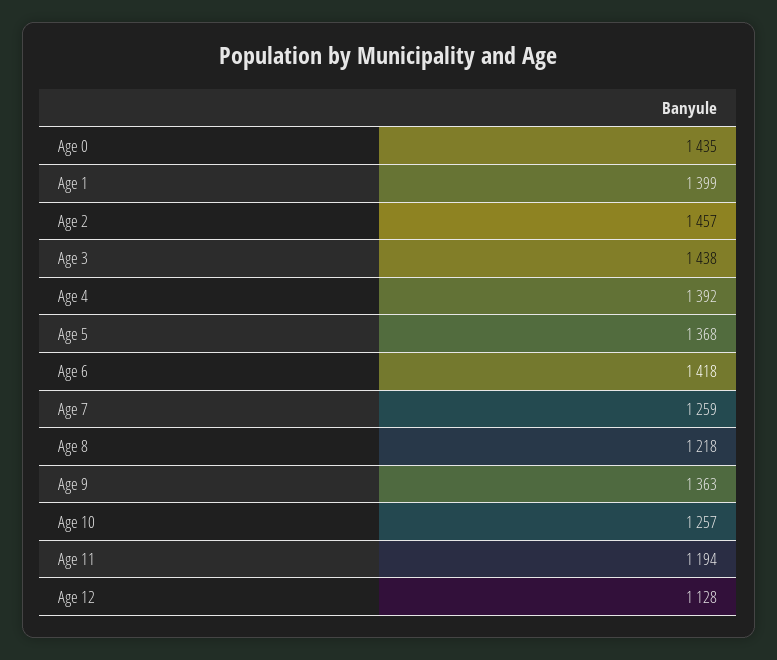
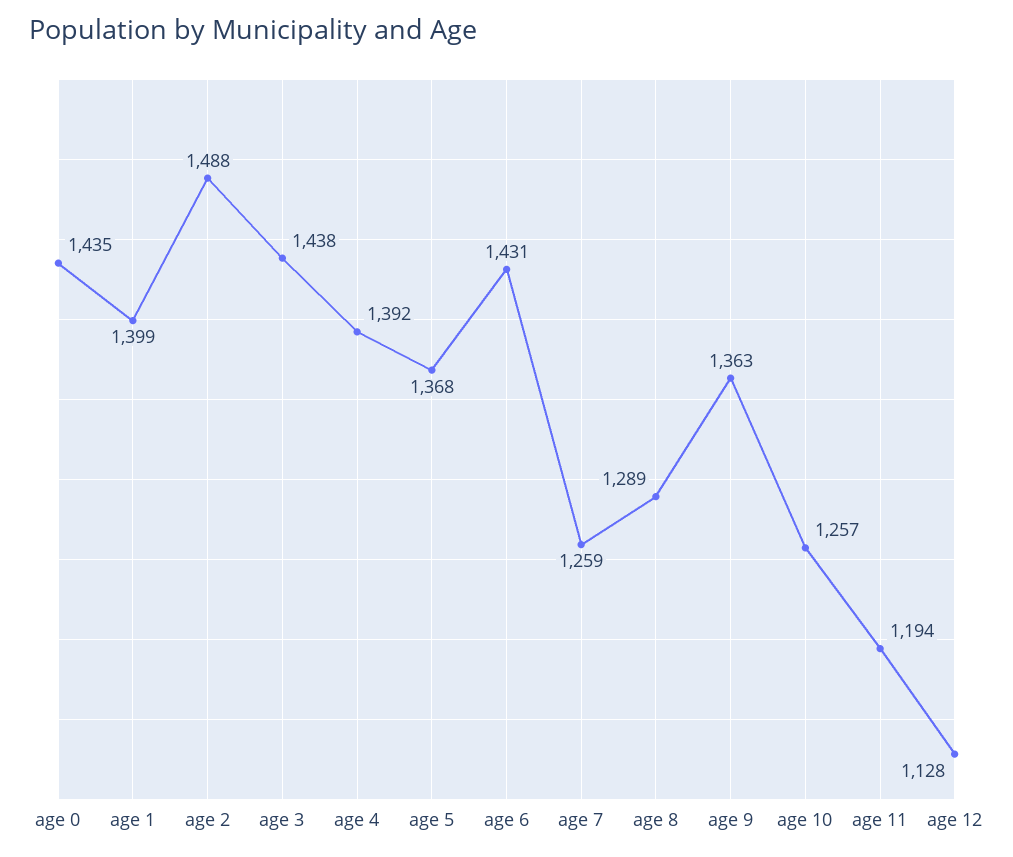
Age 2: 1457 -> 1488
Age 6: 1418 -> 1431
Age 8: 1218 -> 1289

